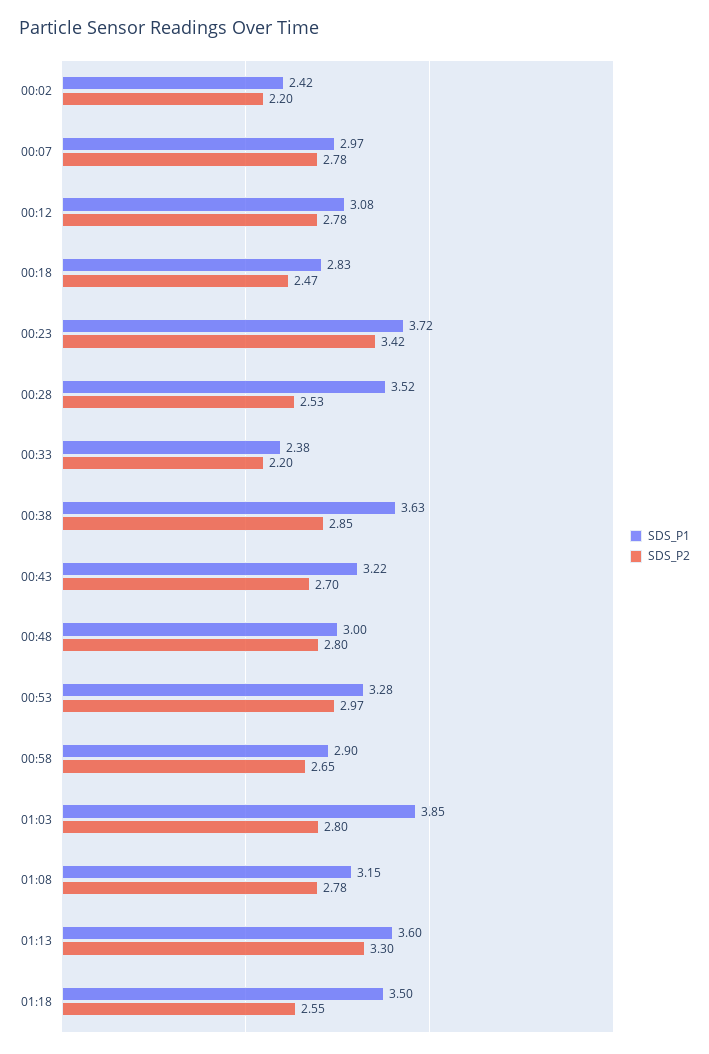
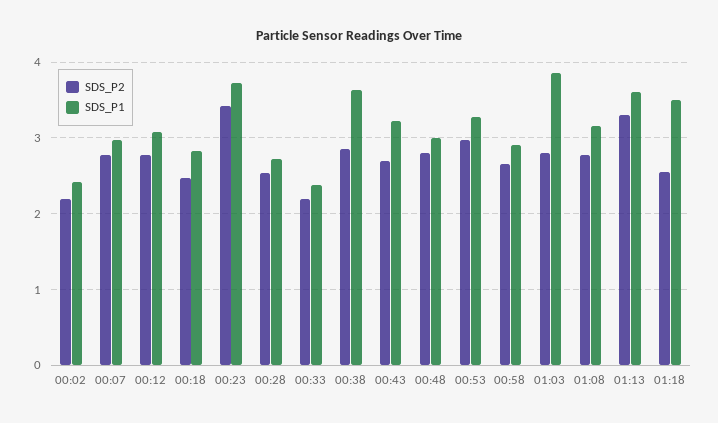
SDS_P1, 00:28: 3.52 -> 2.7

